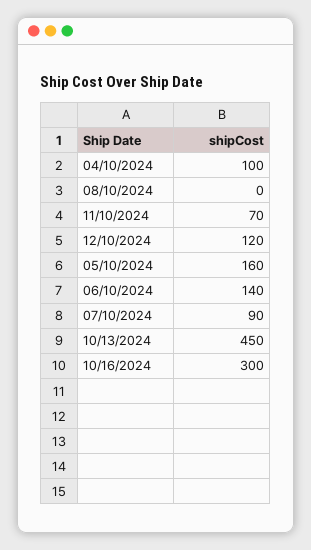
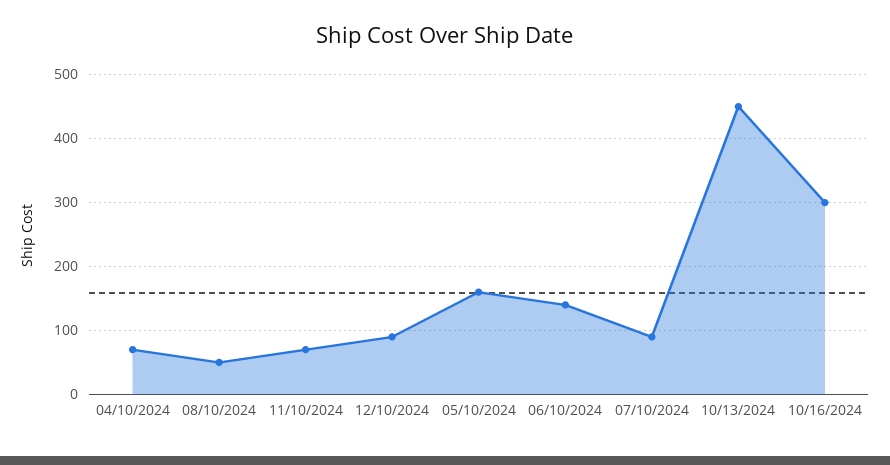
04/10/2024: 100 -> 70
08/10/2024: 0 -> 50
12/10/2024: 120 -> 90

